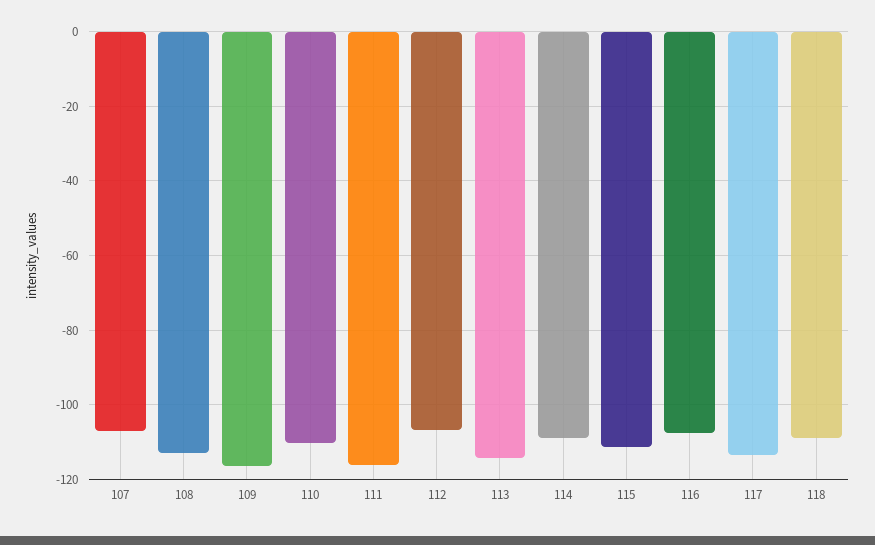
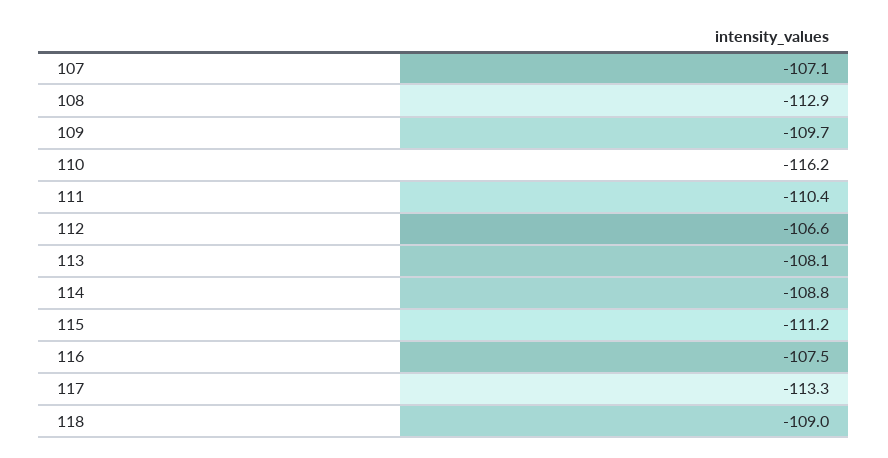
109: -116 -> -109.7
110: -110 -> -116.2
111: -116 -> -110.4
113: -114 -> -108.1

